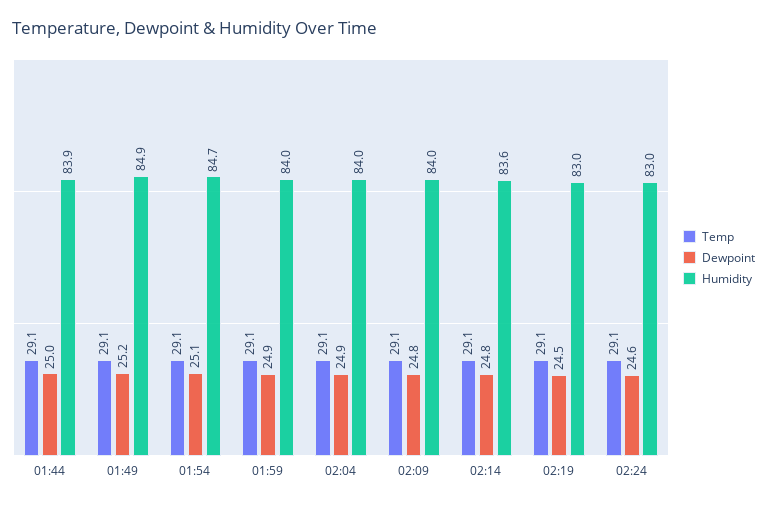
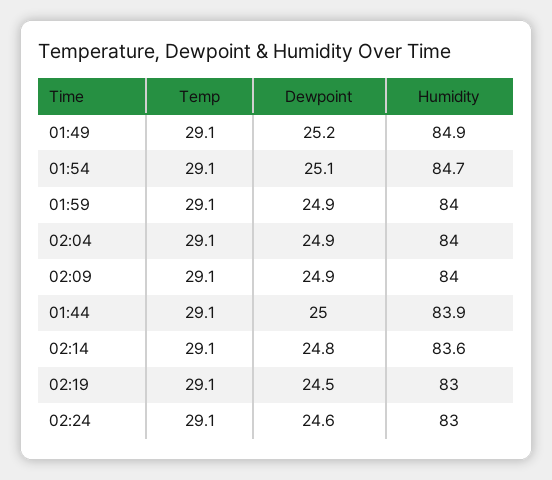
Dewpoint, 02:09: 24.8 -> 24.9

